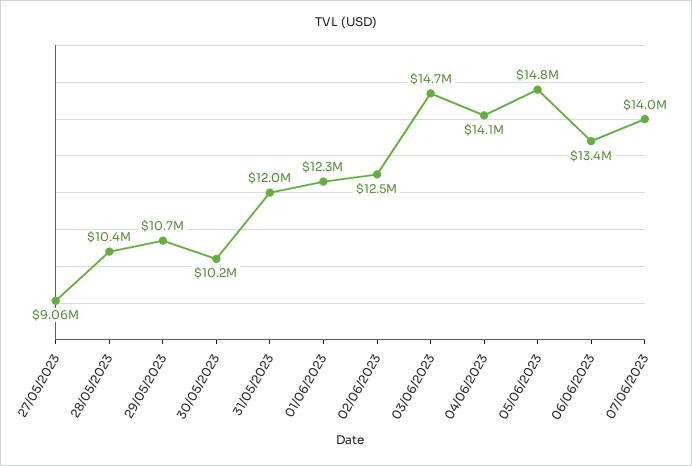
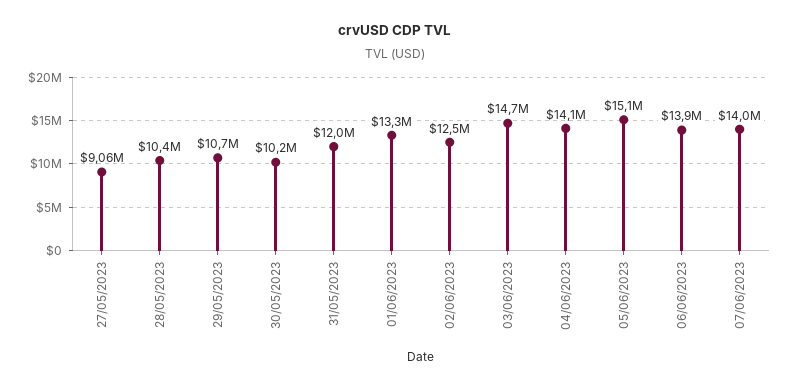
01/06/2023: 12300000 -> 13300000
05/06/2023: 14800000 -> 15100000
06/06/2023: 13400000 -> 13900000

